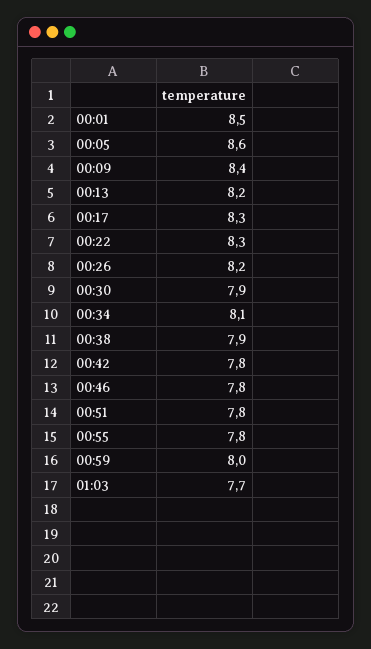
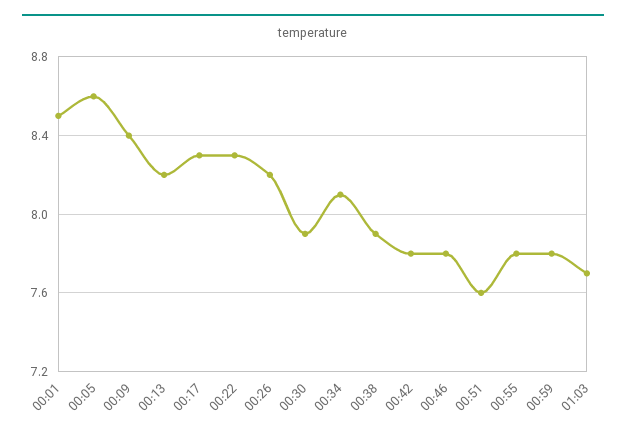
00:51: 7.8 -> 7.6
00:59: 8 -> 7.8

